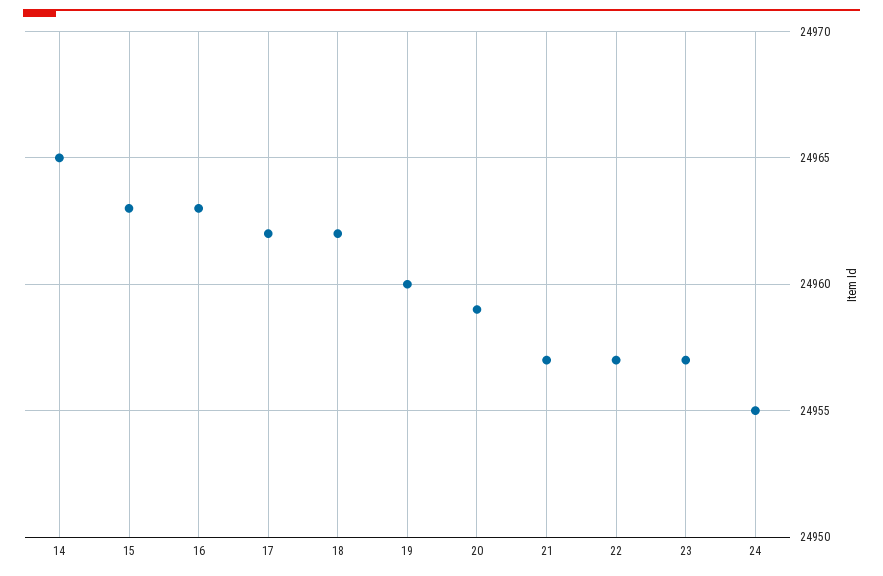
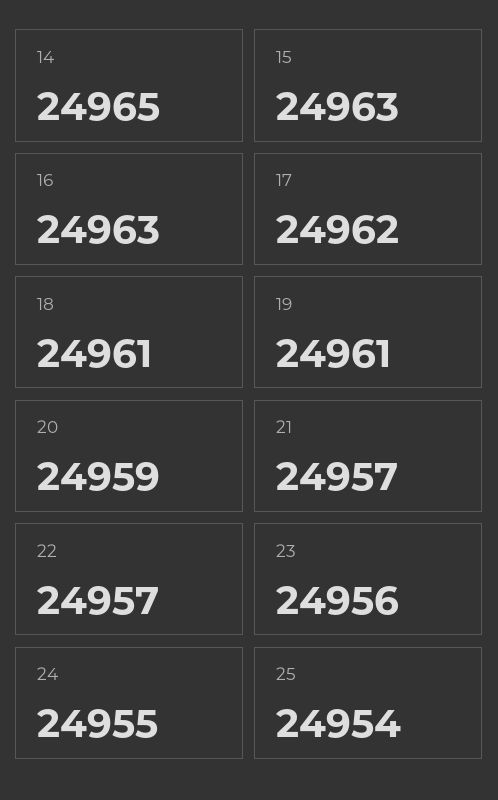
18: 24962 -> 24961
19: 24960 -> 24961
23: 24957 -> 24956
25: none -> 24954

